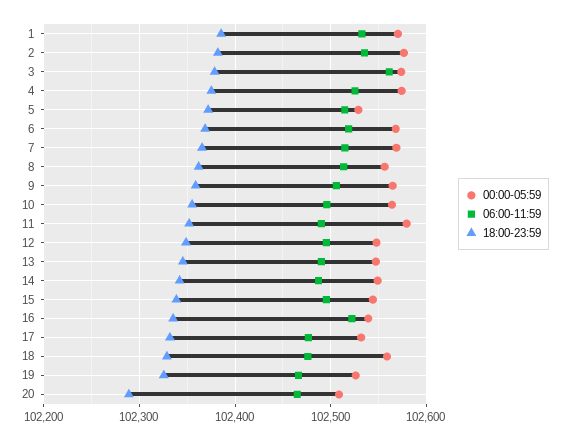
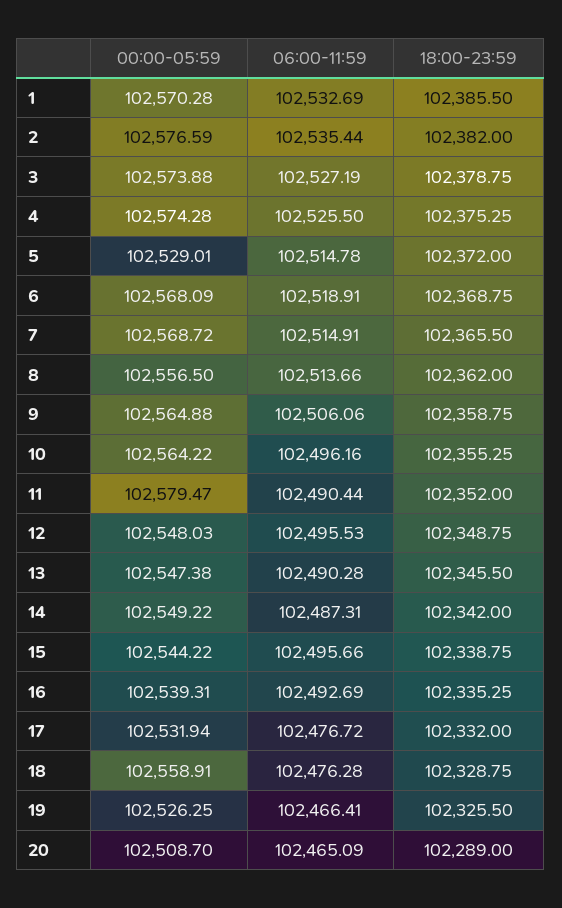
06:00-11:59, 3: 102560 -> 102527.19
06:00-11:59, 16: 102520 -> 102492.69

